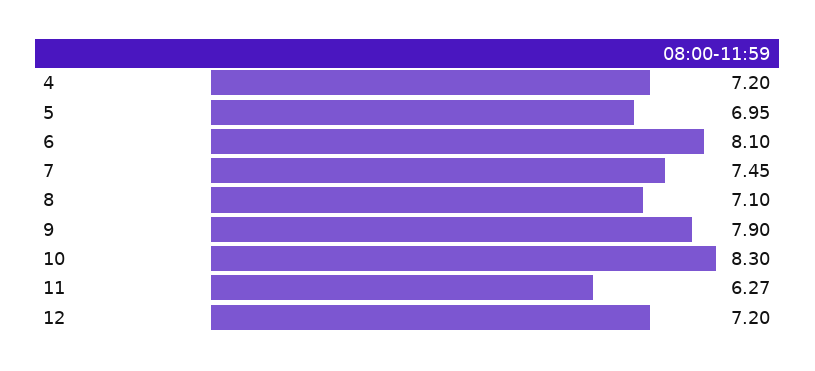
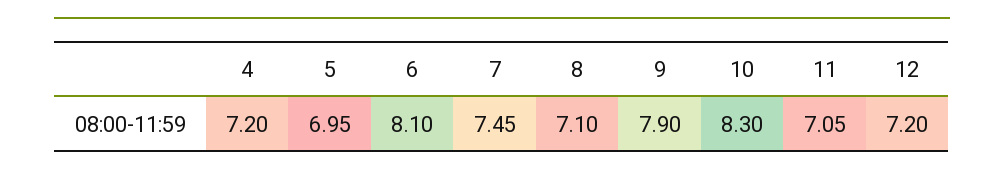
11: 6.27 -> 7.05

